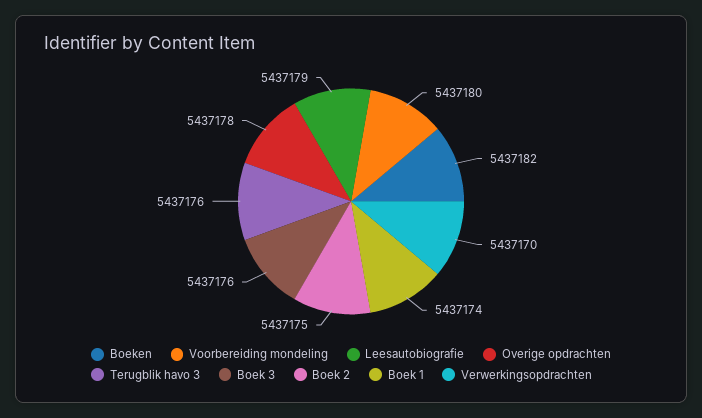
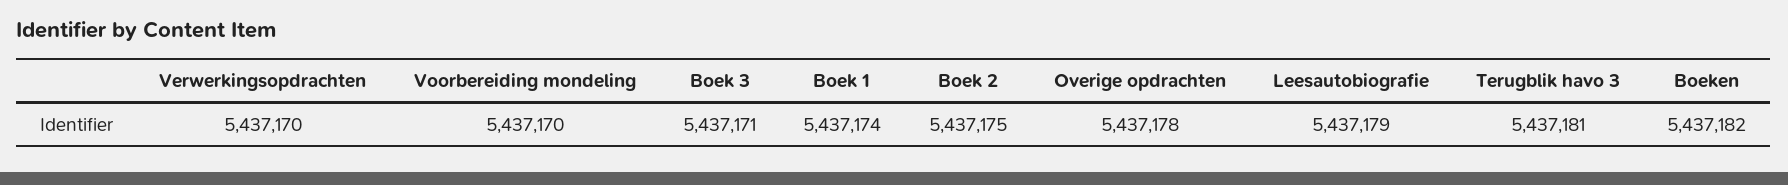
Voorbereiding mondeling: 5437180 -> 5437170
Terugblik havo 3: 5437176 -> 5437181
Boek 3: 5437176 -> 5437171

